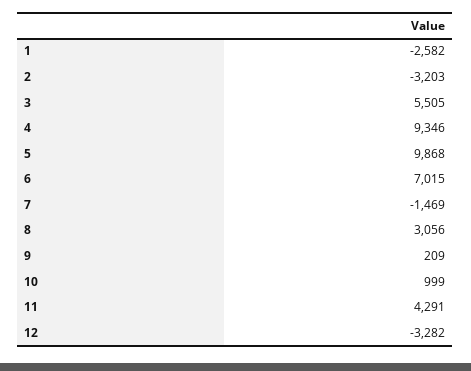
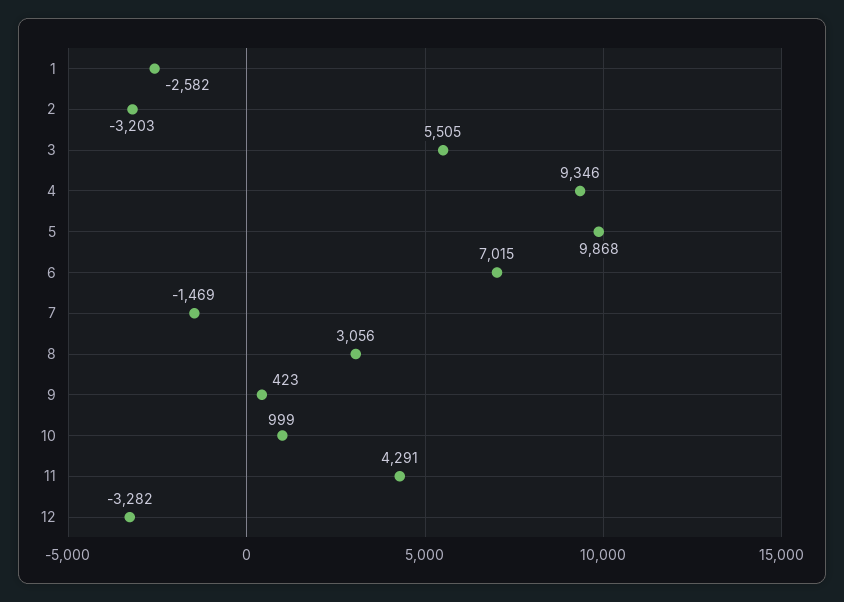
9: 209 -> 423

